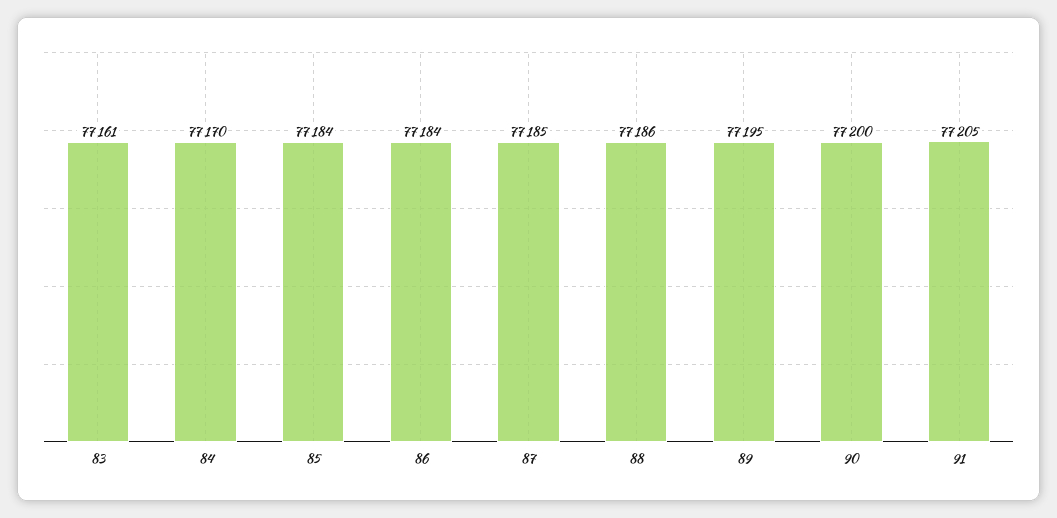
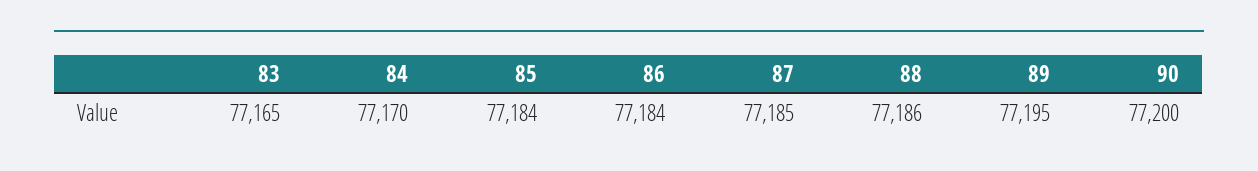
83: 77161 -> 77165
91: 77205 -> none

